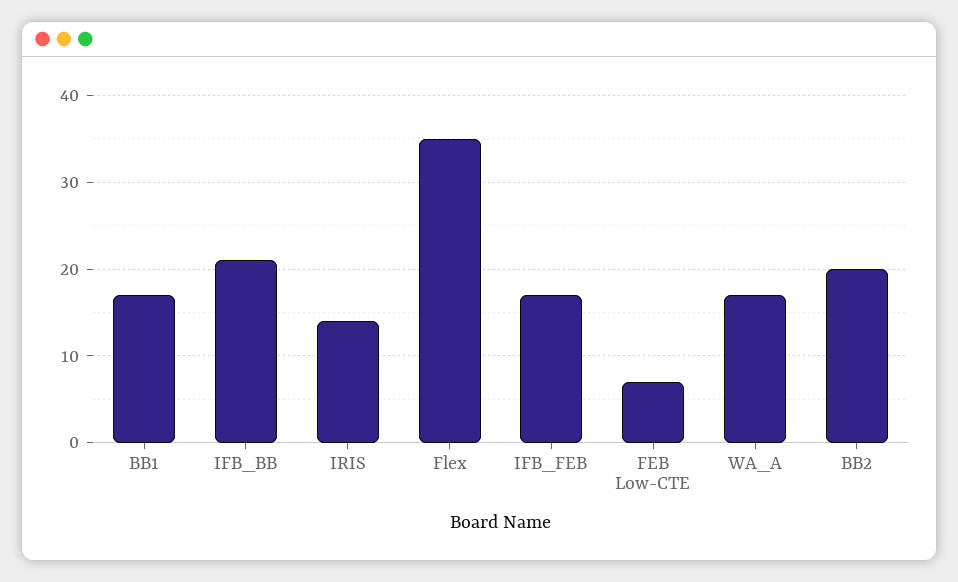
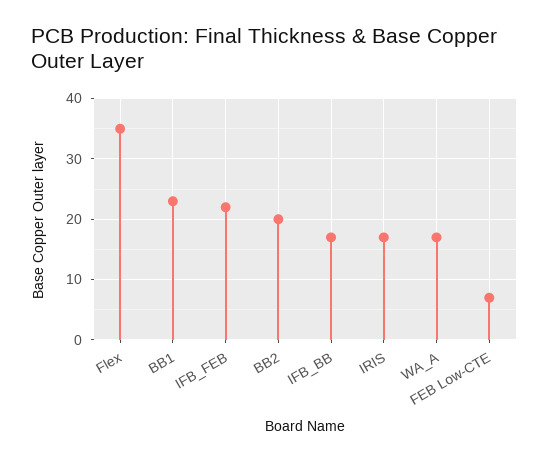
BB1: 17 -> 23
IFB_BB: 21 -> 17
IRIS: 14 -> 17
IFB_FEB: 17 -> 22

